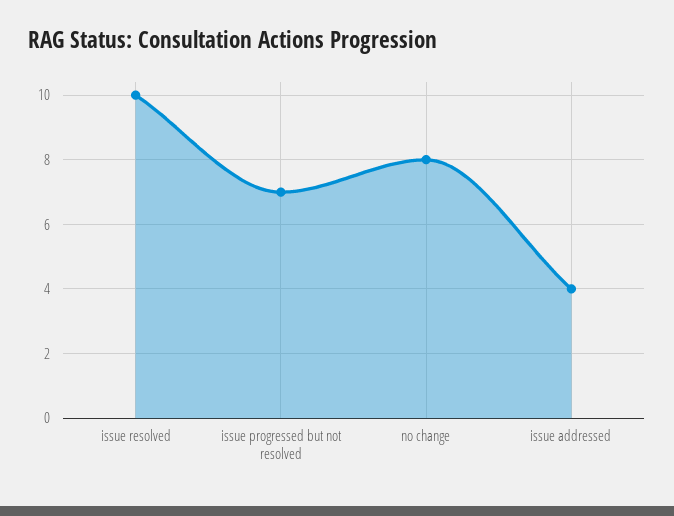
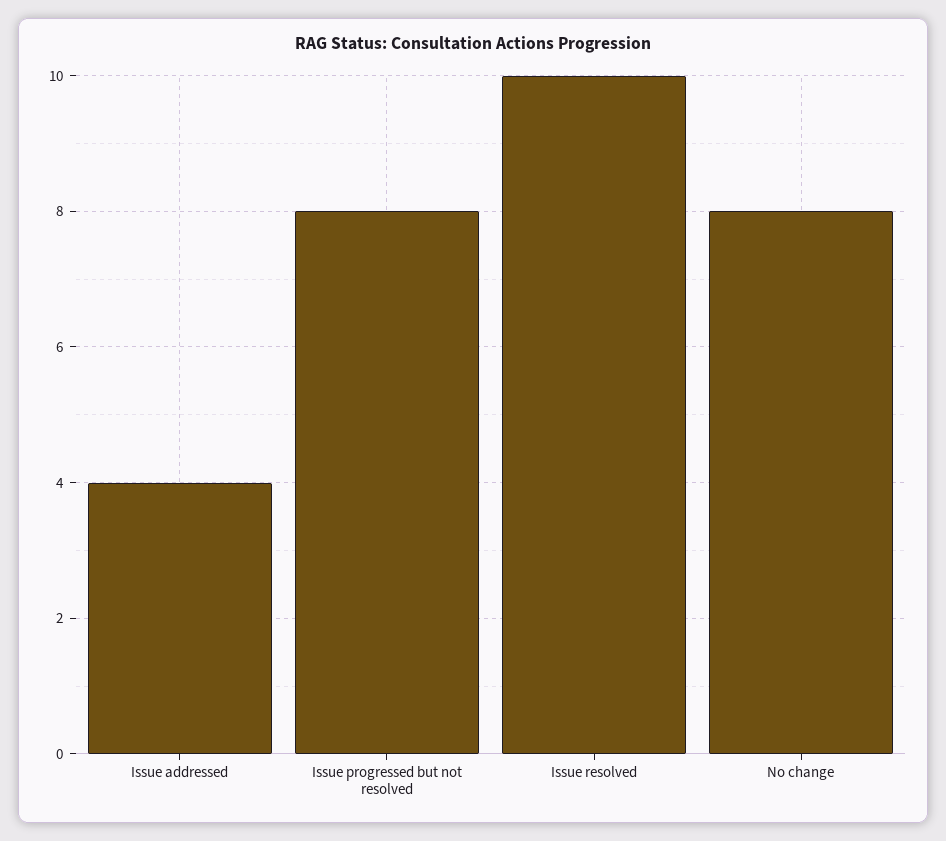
issue progressed but not resolved: 7 -> 8

